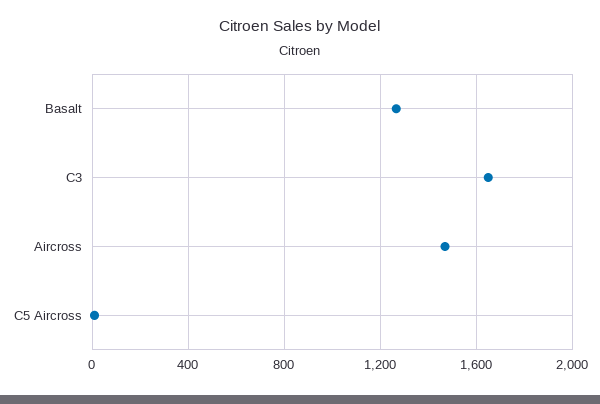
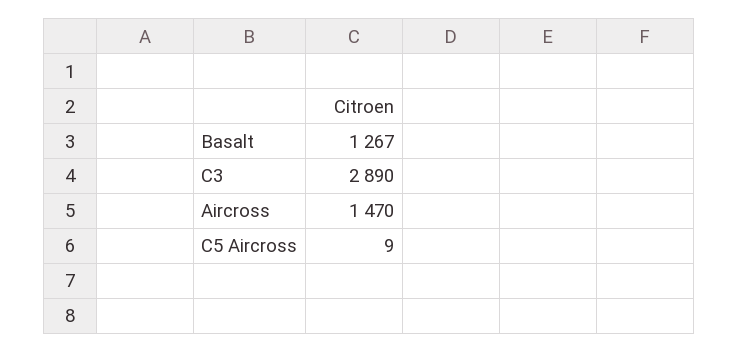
C3: 1650 -> 2890

